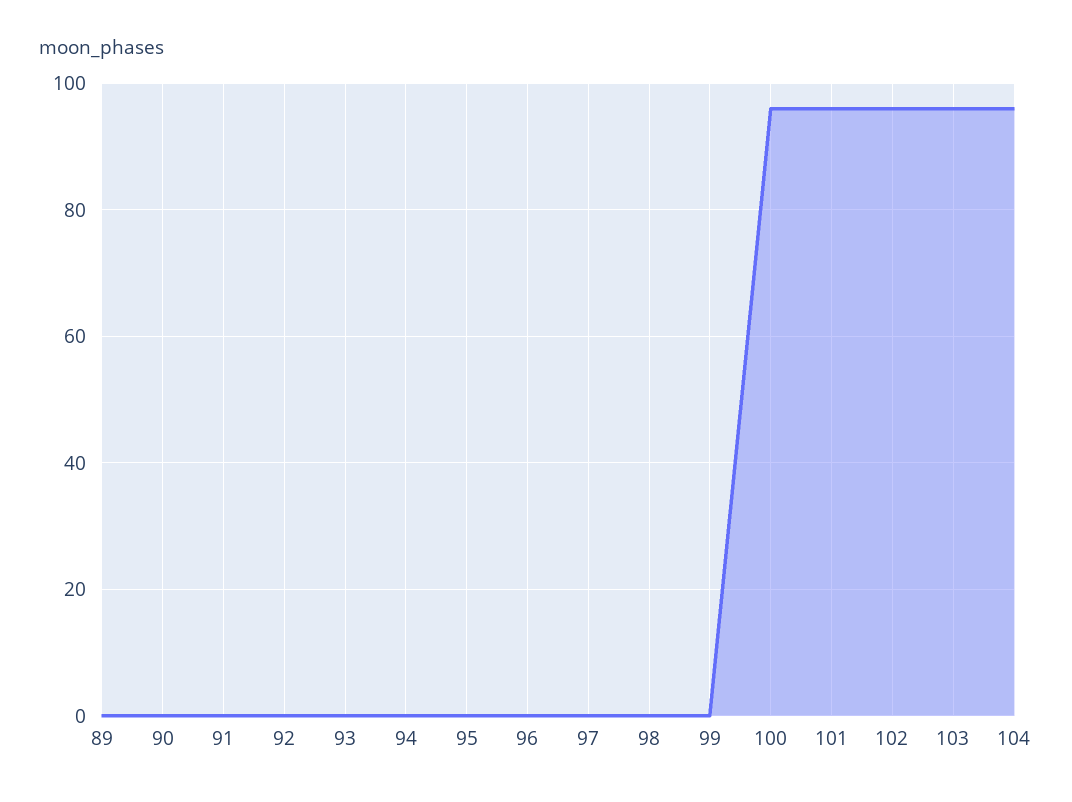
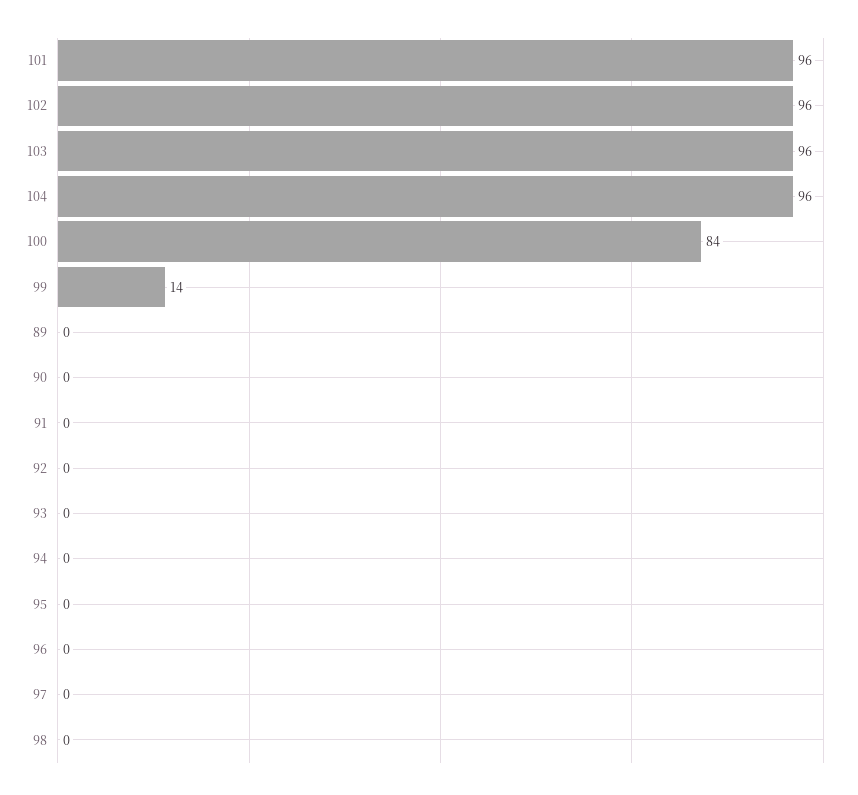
99: 0 -> 14
100: 95 -> 84

